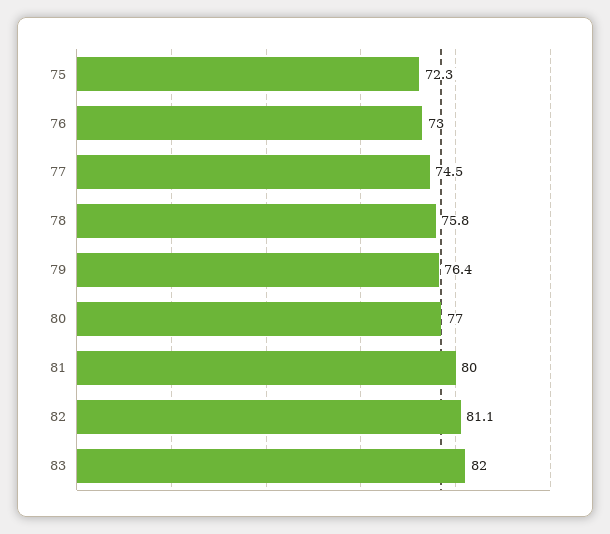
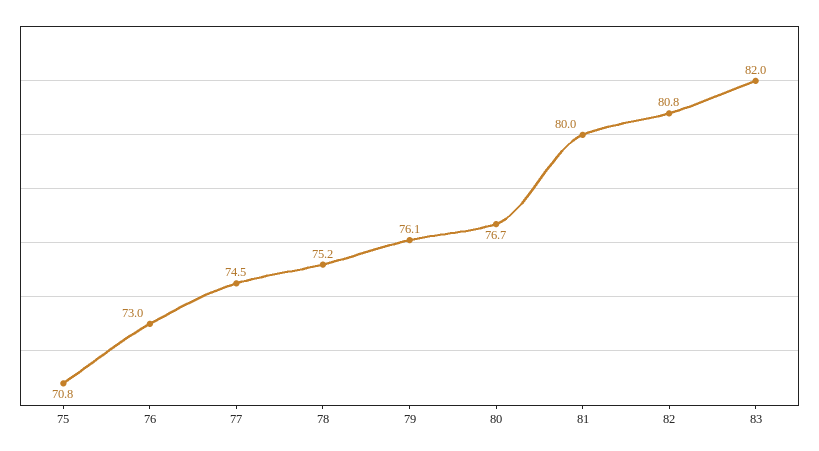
75: 72.3 -> 70.8
78: 75.8 -> 75.2
79: 76.4 -> 76.1
80: 77 -> 76.7
82: 81.1 -> 80.8

